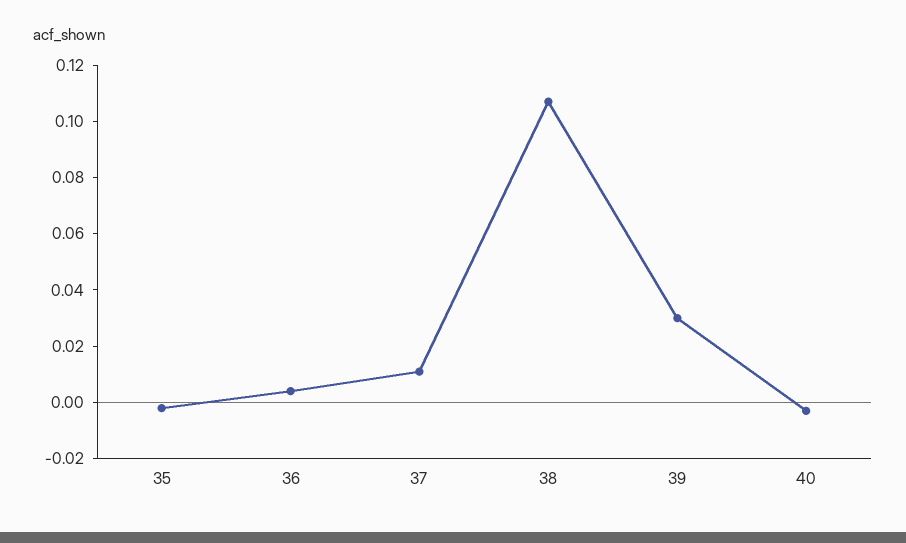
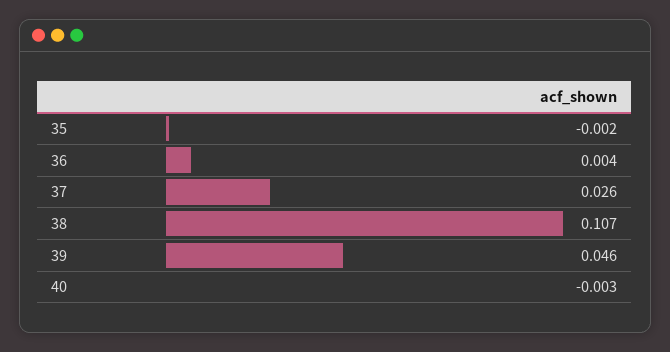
37: 0.01 -> 0.026
39: 0.03 -> 0.046

